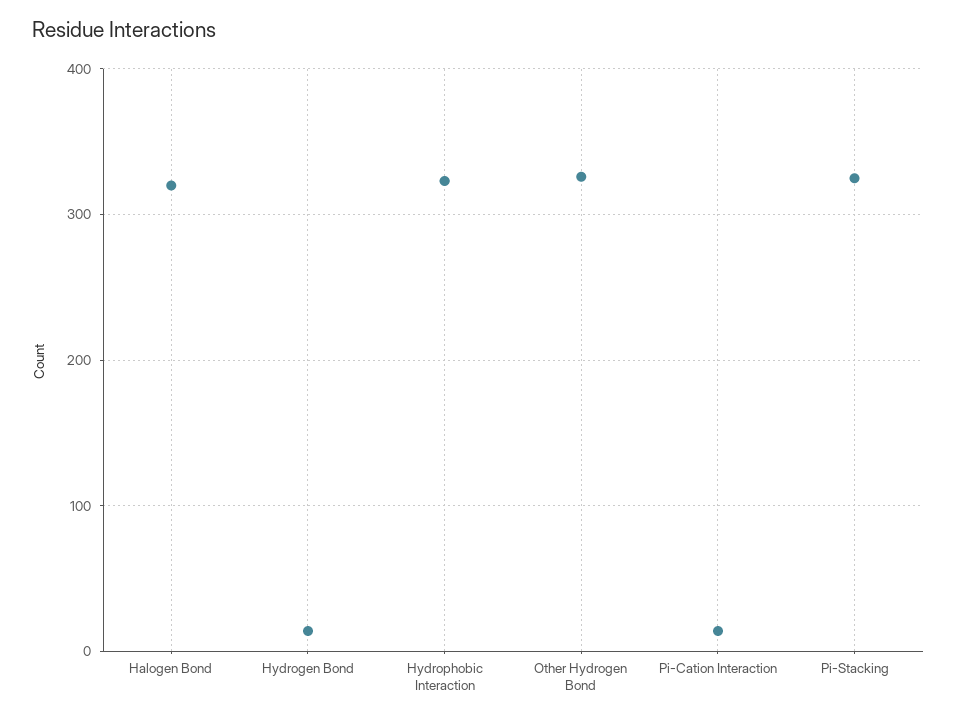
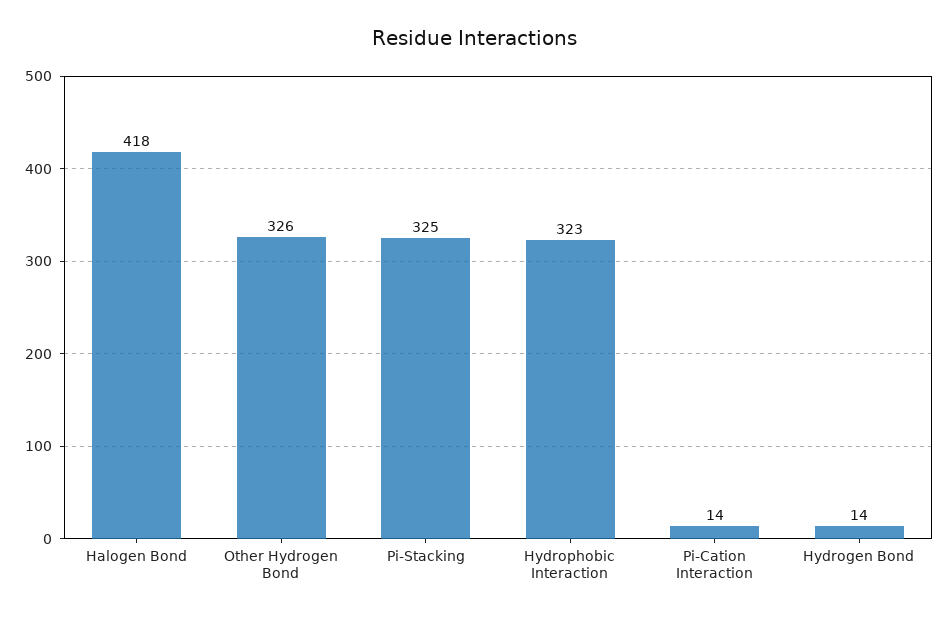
Halogen Bond: 320 -> 418

